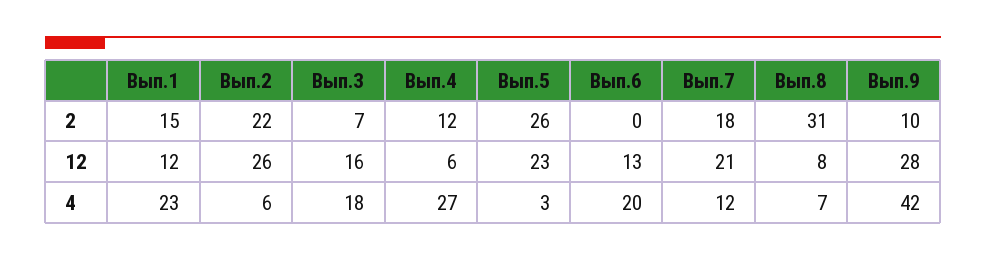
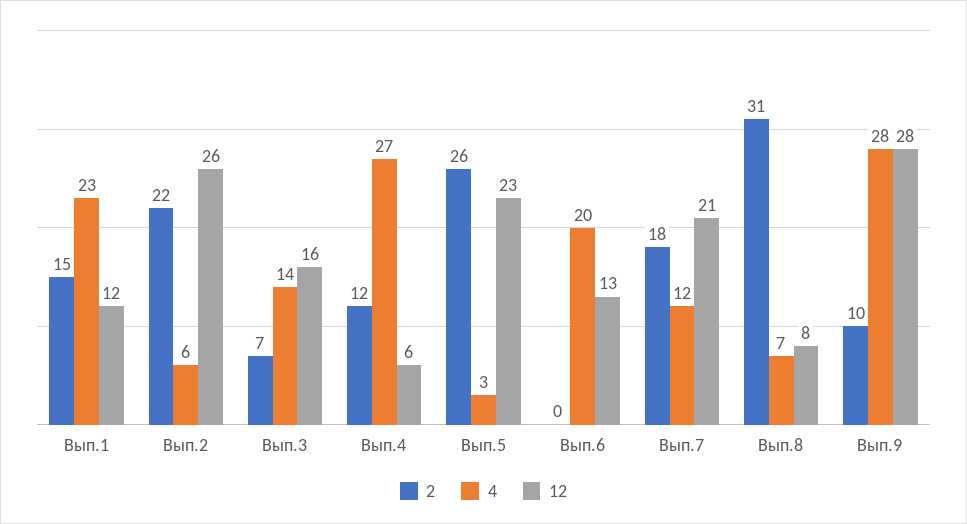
4, Вып.3: 18 -> 14
4, Вып.9: 42 -> 28

